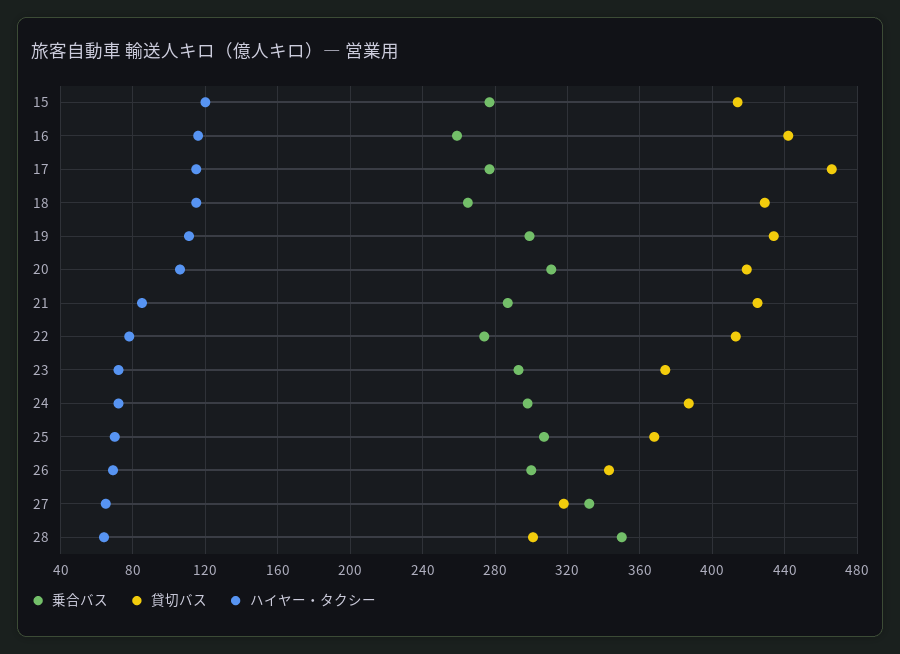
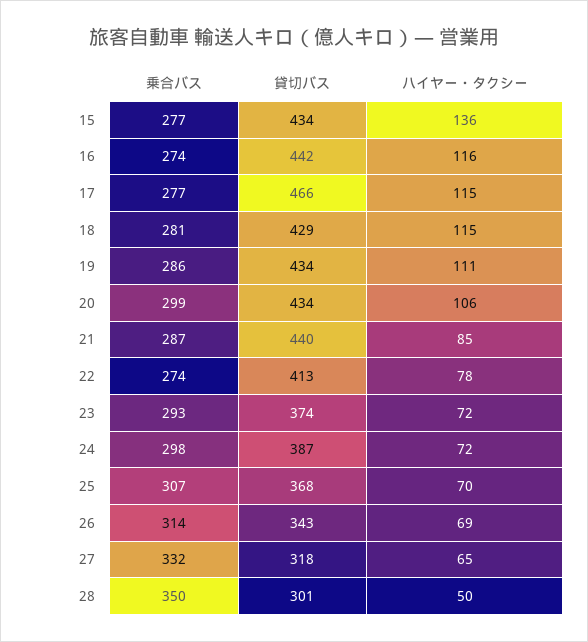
貸切バス, 15: 415 -> 434
ハイヤー・タクシー, 15: 120 -> 136
乗合バス, 16: 260 -> 274
乗合バス, 18: 265 -> 281
乗合バス, 19: 300 -> 286
乗合バス, 20: 310 -> 299
貸切バス, 20: 420 -> 434
貸切バス, 21: 425 -> 440
乗合バス, 26: 300 -> 314
ハイヤー・タクシー, 28: 65 -> 50

